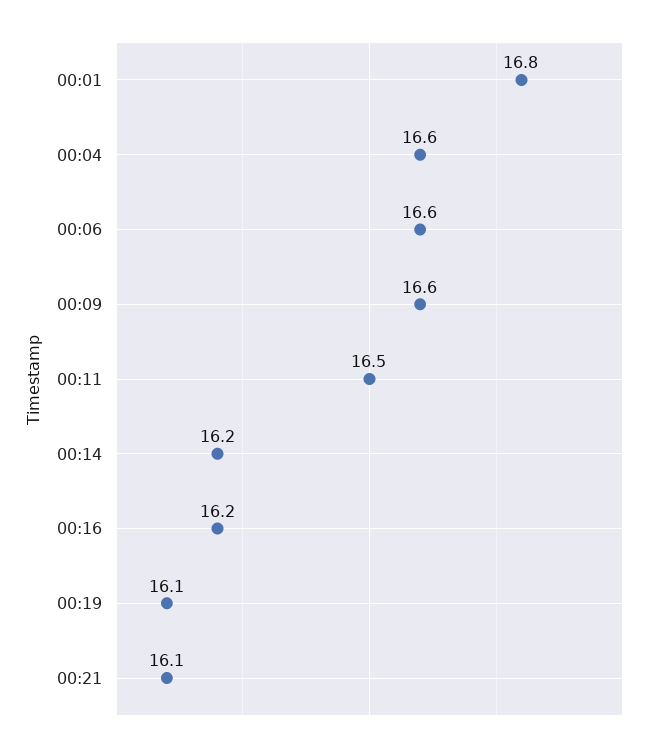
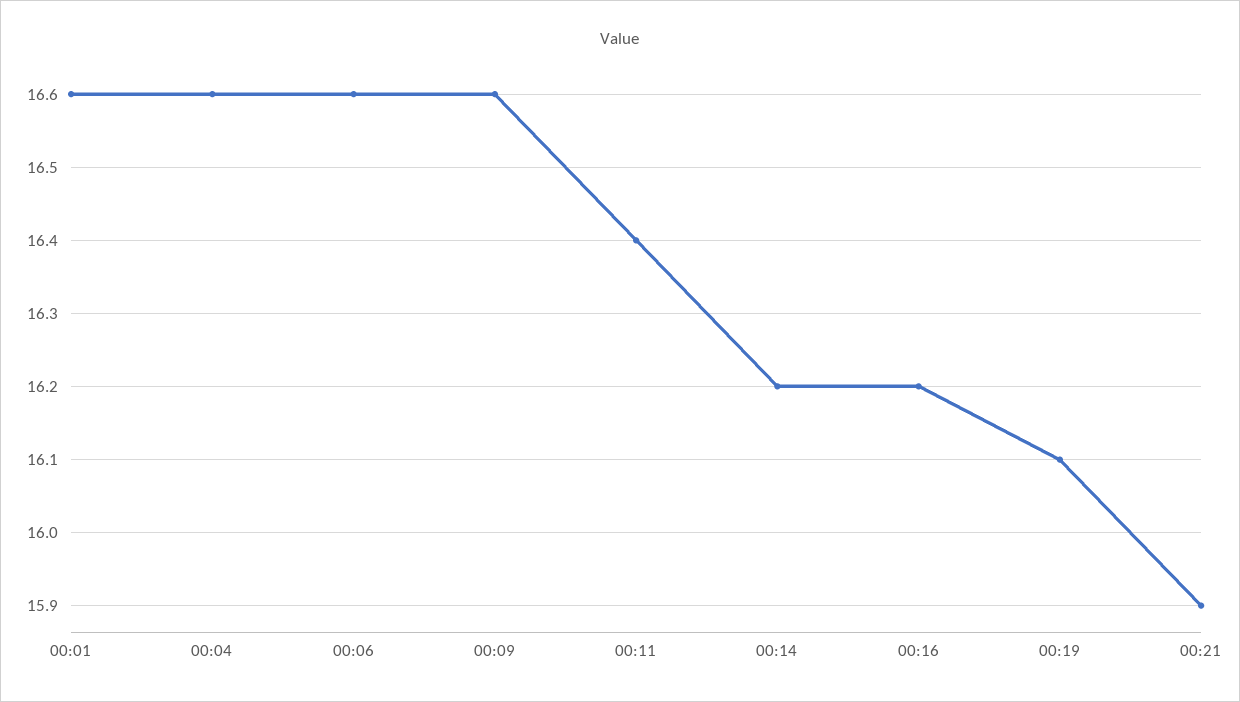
00:01: 16.8 -> 16.6
00:11: 16.5 -> 16.4
00:21: 16.1 -> 15.9

